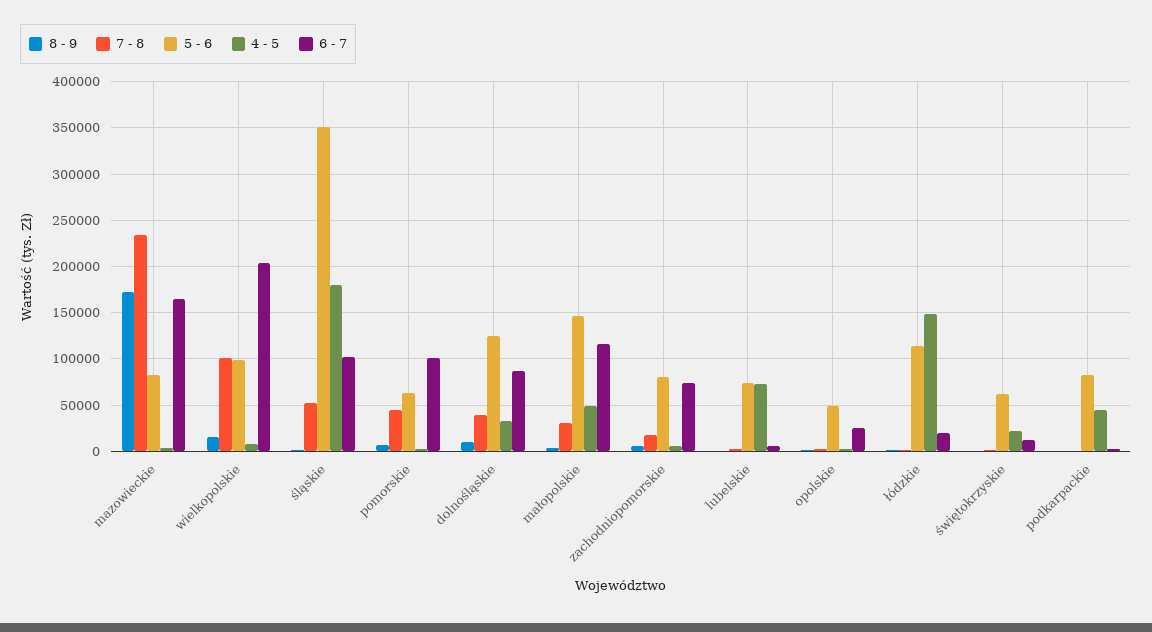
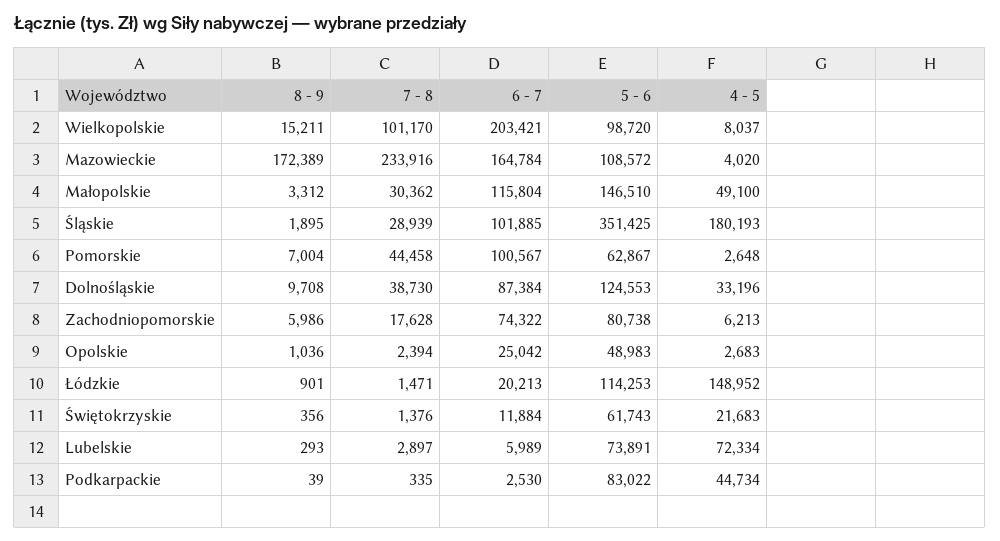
5 - 6, mazowieckie: 80000 -> 108572
7 - 8, śląskie: 50000 -> 28939

